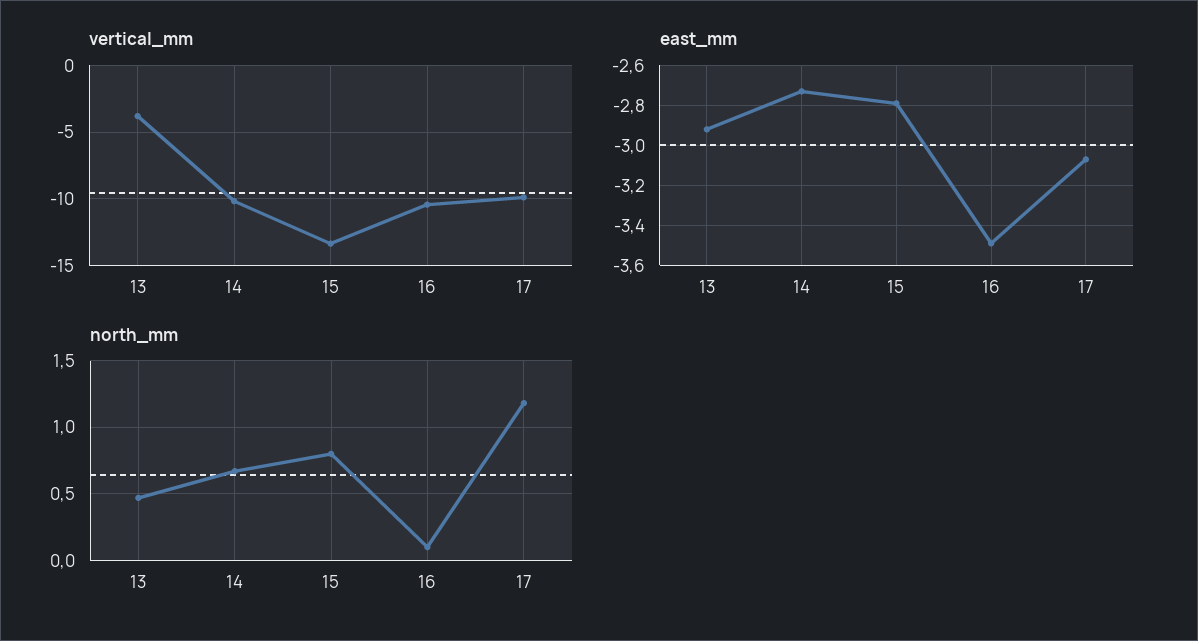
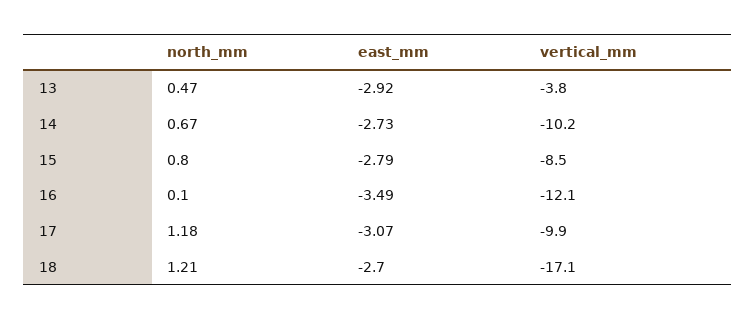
vertical_mm, 15: -13.5 -> -8.5
vertical_mm, 16: -10.5 -> -12.1
north_mm, 18: none -> 1.21
east_mm, 18: none -> -2.7
vertical_mm, 18: none -> -17.1

